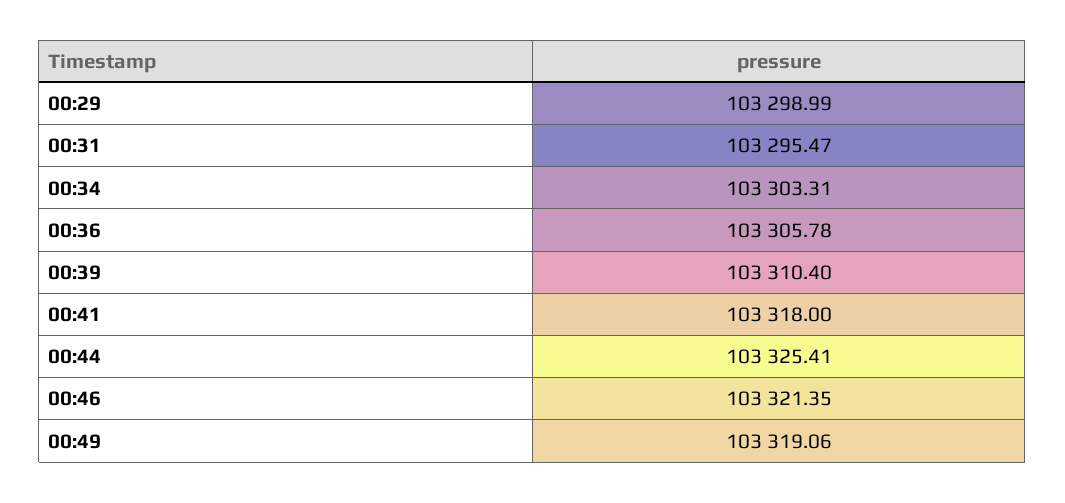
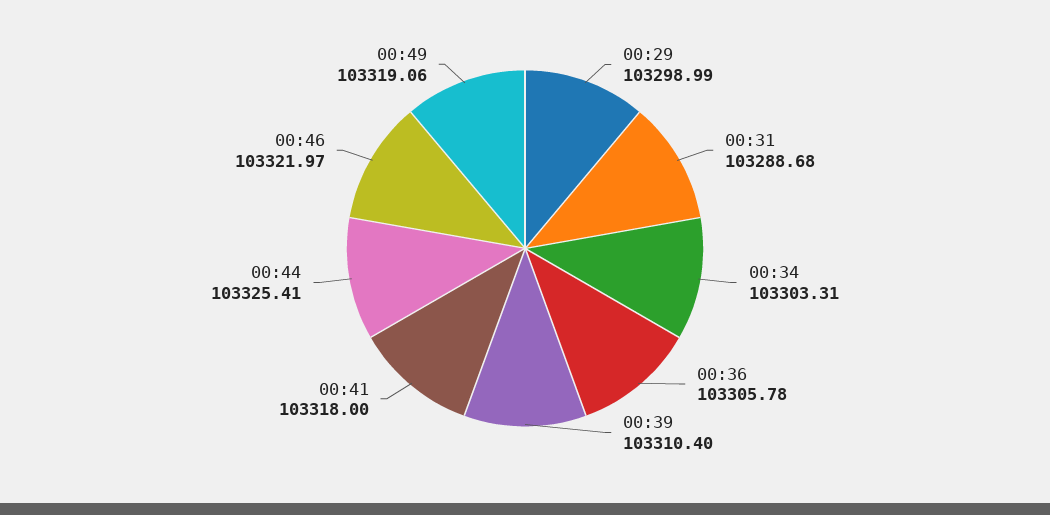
00:31: 103295.47 -> 103288.68
00:46: 103321.35 -> 103321.97

